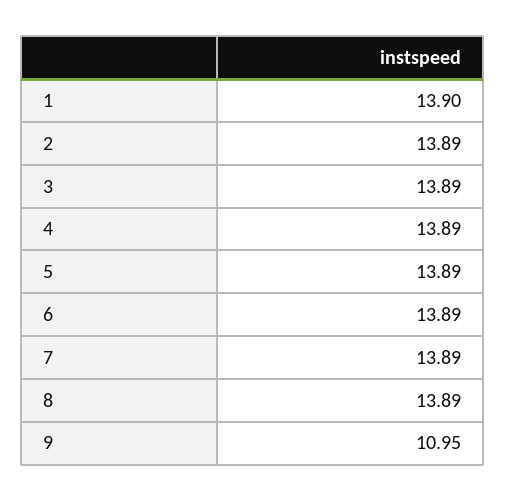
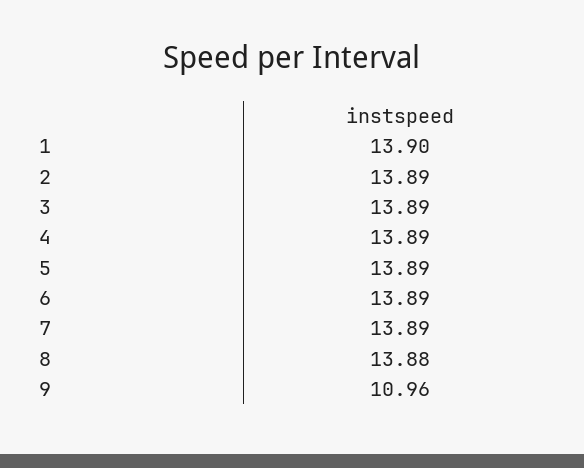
8: 13.89 -> 13.88
9: 10.95 -> 10.96

